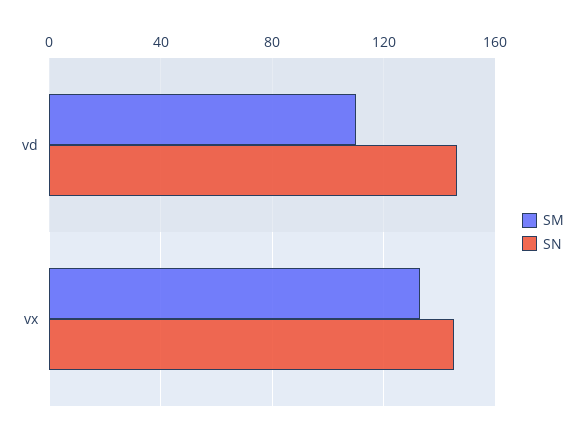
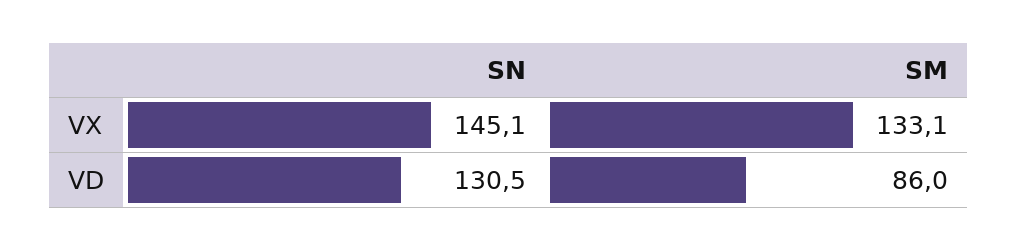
SM, vd: 110 -> 86
SN, vd: 145 -> 130.5

